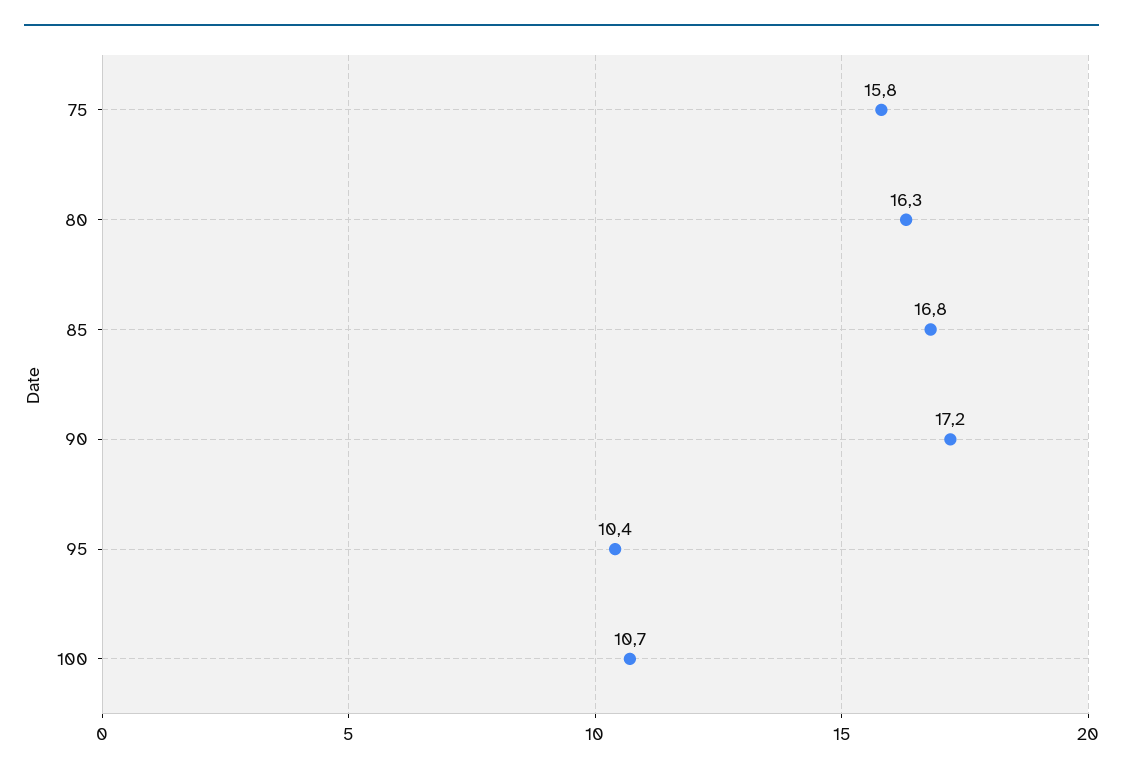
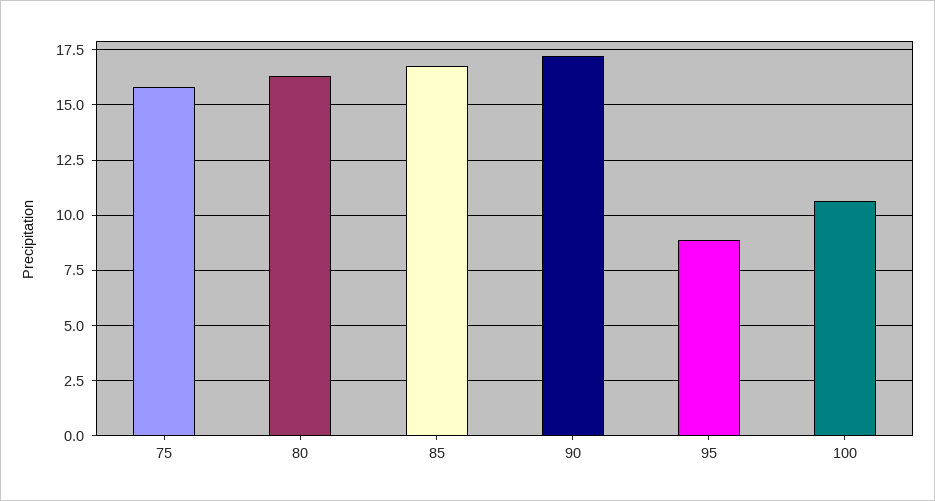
95: 10.4 -> 9

